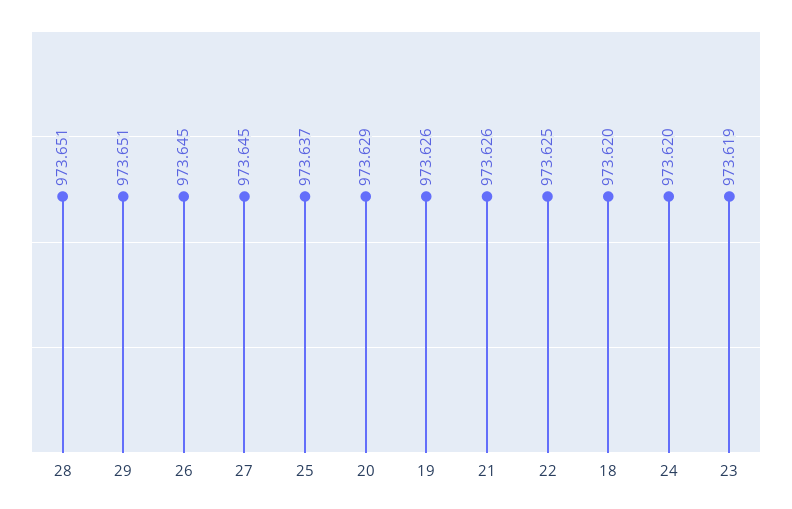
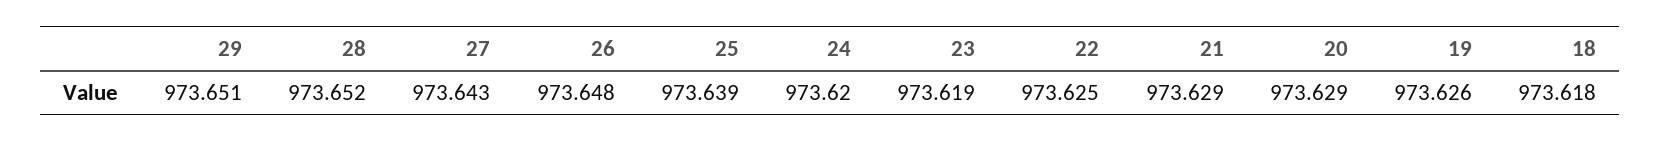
28: 973.651 -> 973.652
26: 973.645 -> 973.648
27: 973.645 -> 973.643
25: 973.637 -> 973.639
21: 973.626 -> 973.629
18: 973.62 -> 973.618

